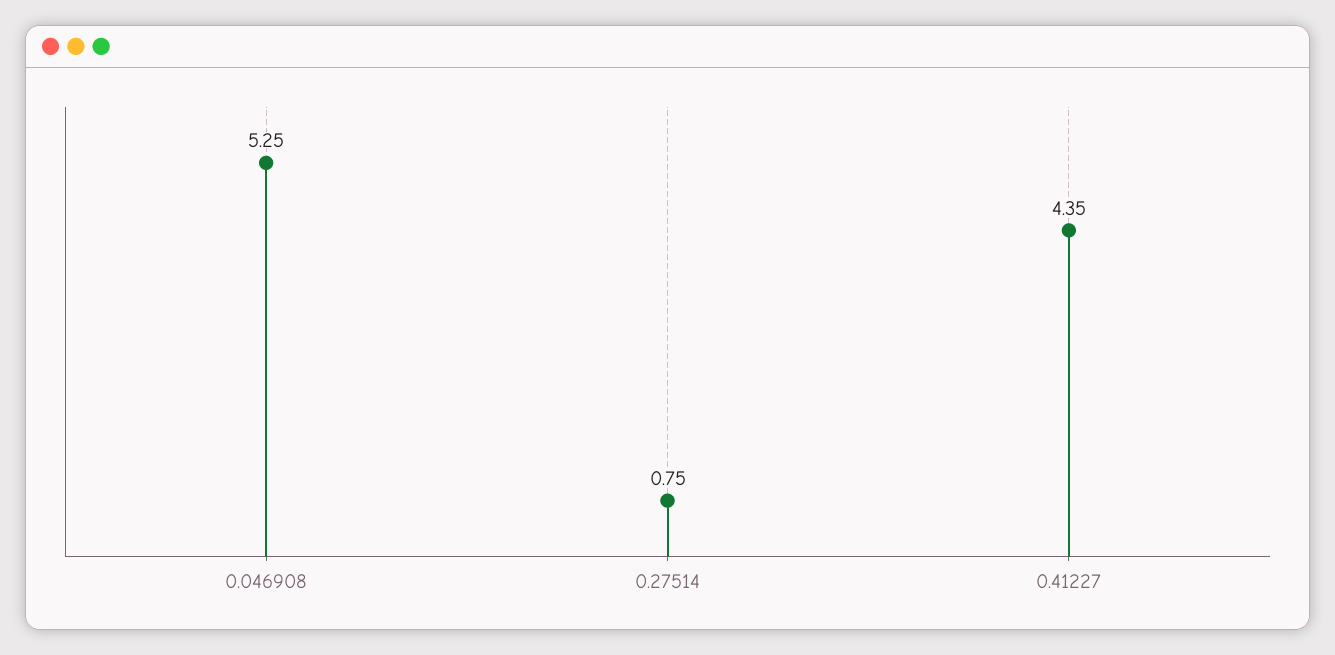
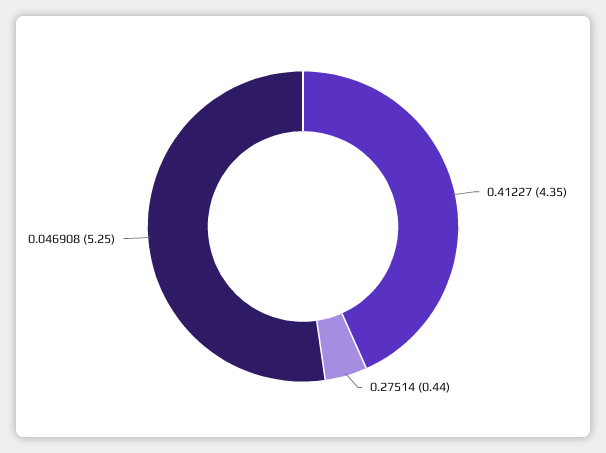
0.27514: 0.75 -> 0.44

